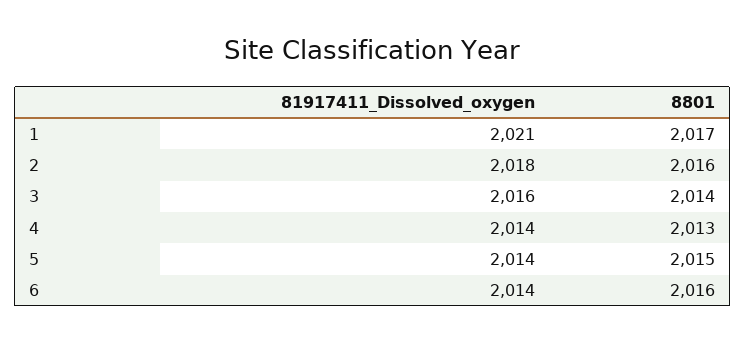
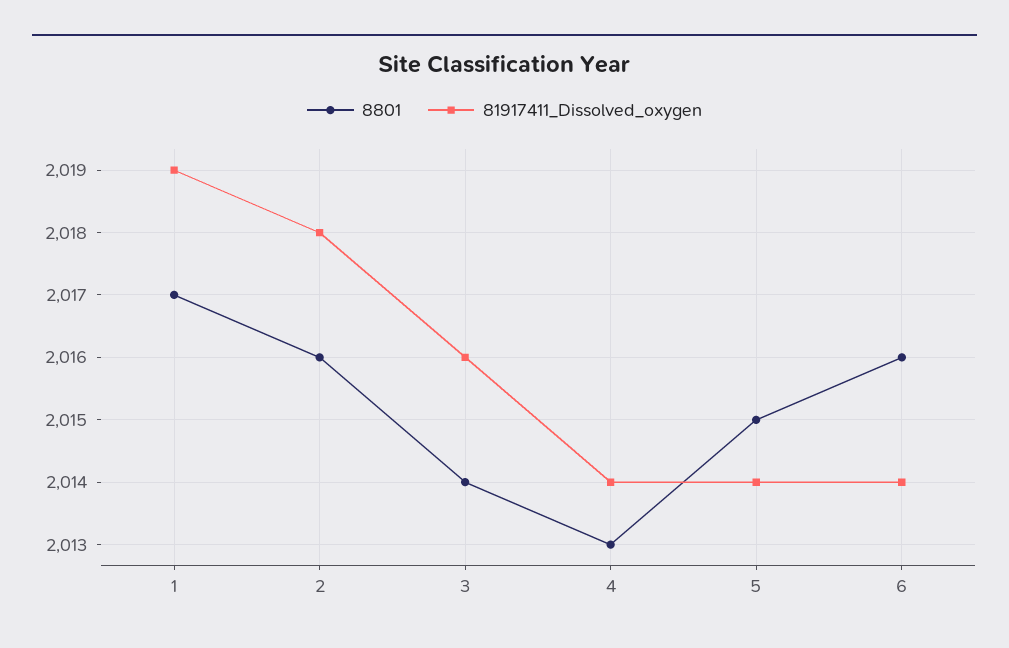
81917411_Dissolved_oxygen, 1: 2021 -> 2019

